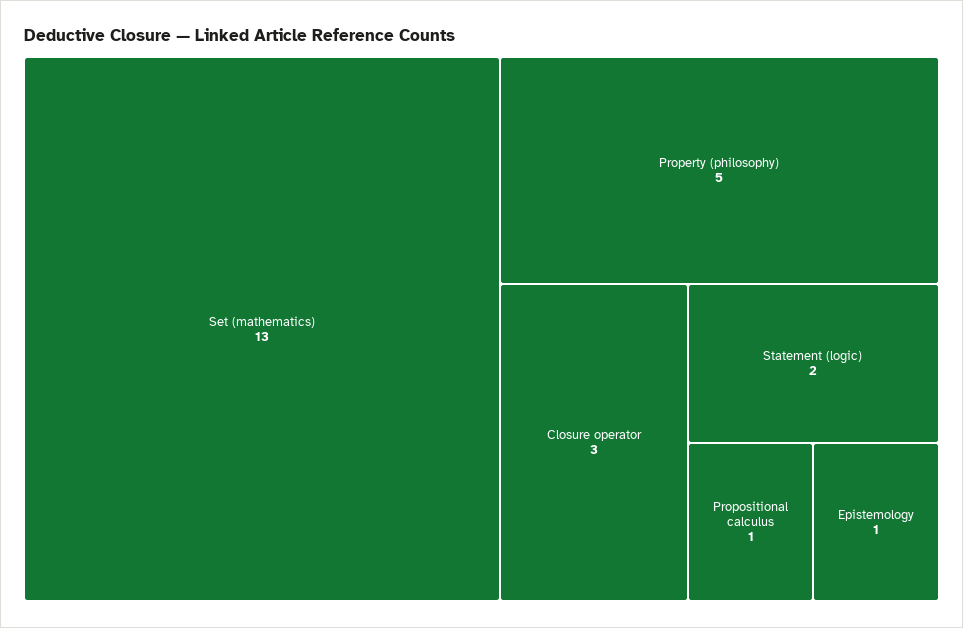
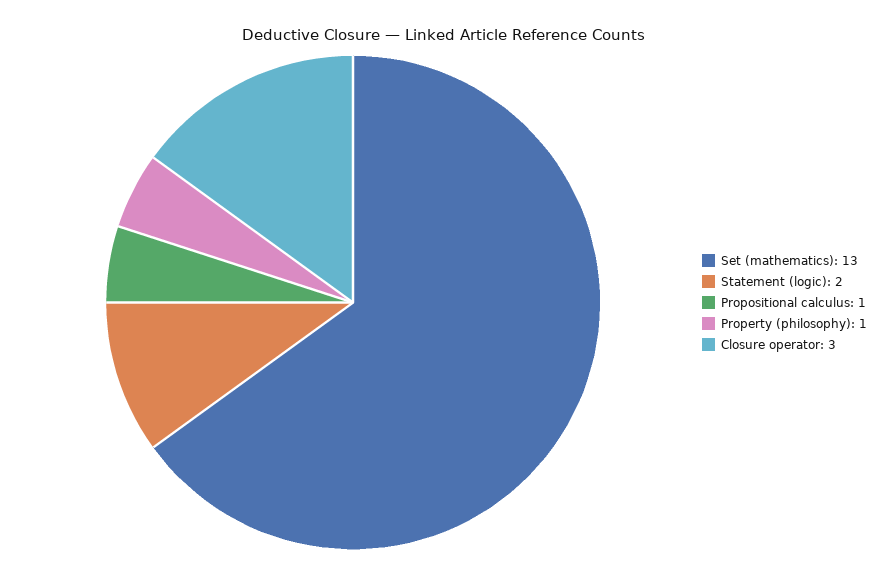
Property (philosophy): 5 -> 1
Epistemology: 1 -> none

